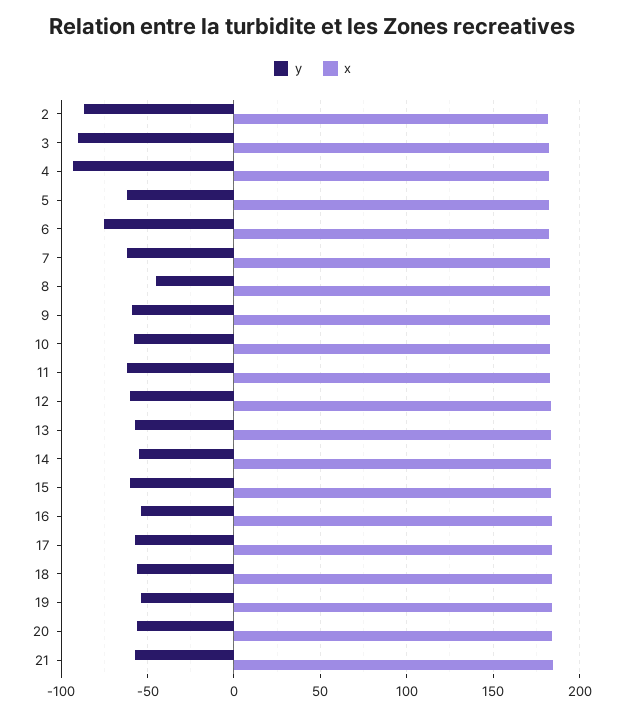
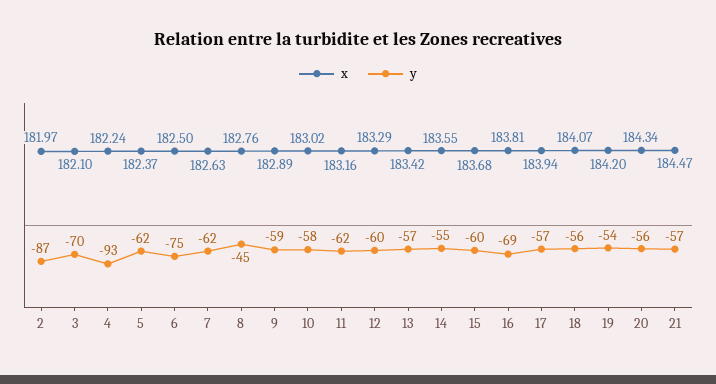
y, 3: -90 -> -70
y, 16: -55 -> -69

